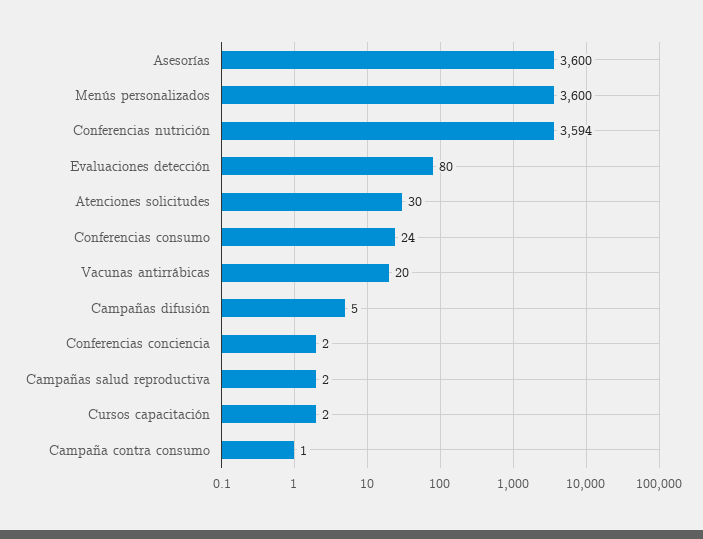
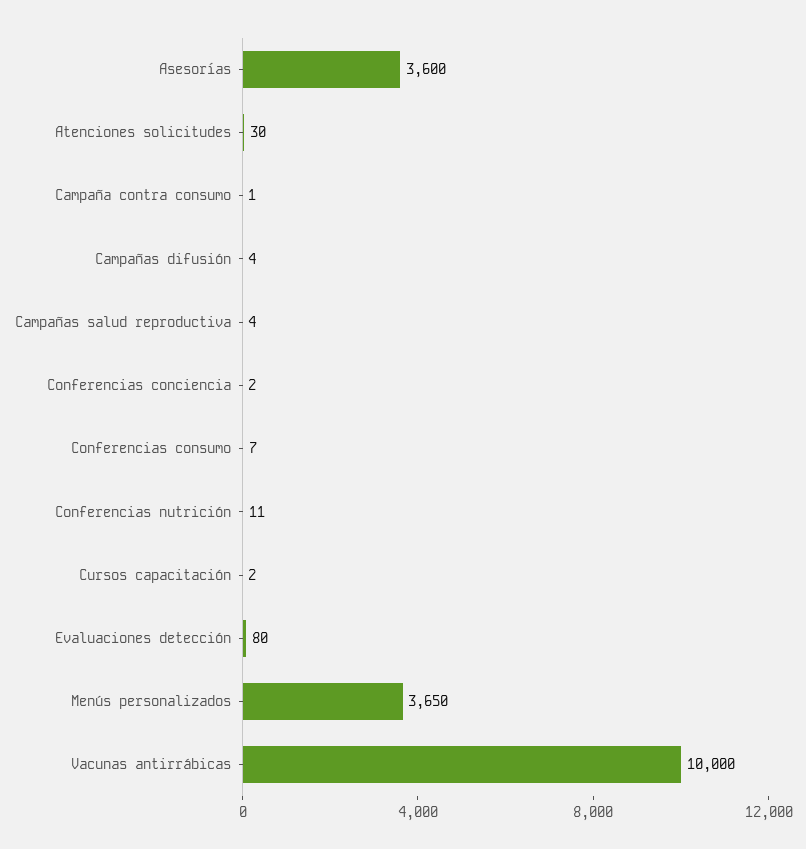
Menús personalizados: 3600 -> 3650
Conferencias nutrición: 3594 -> 11
Conferencias consumo: 24 -> 7
Vacunas antirrábicas: 20 -> 10000
Campañas difusión: 5 -> 4
Campañas salud reproductiva: 2 -> 4

